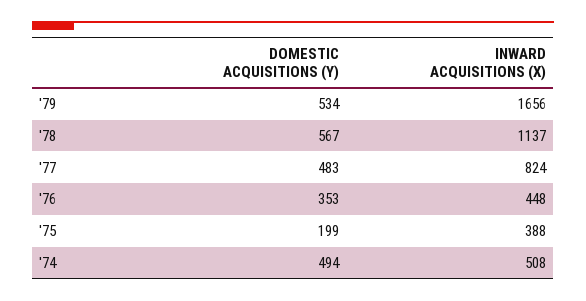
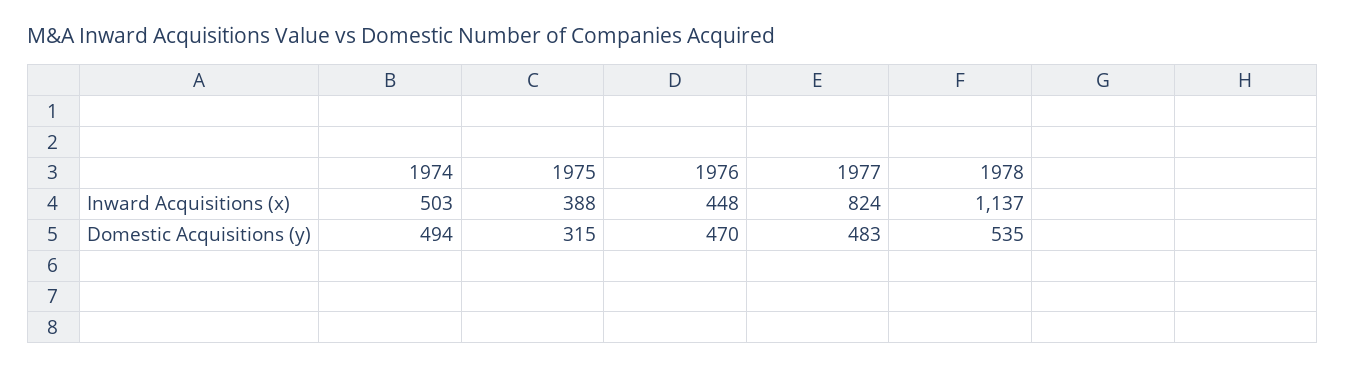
DOMESTIC ACQUISITIONS (Y), '79: 534 -> none
INWARD ACQUISITIONS (X), '79: 1656 -> none
DOMESTIC ACQUISITIONS (Y), '78: 567 -> 535
DOMESTIC ACQUISITIONS (Y), '76: 353 -> 470
DOMESTIC ACQUISITIONS (Y), '75: 199 -> 315
INWARD ACQUISITIONS (X), '74: 508 -> 503

